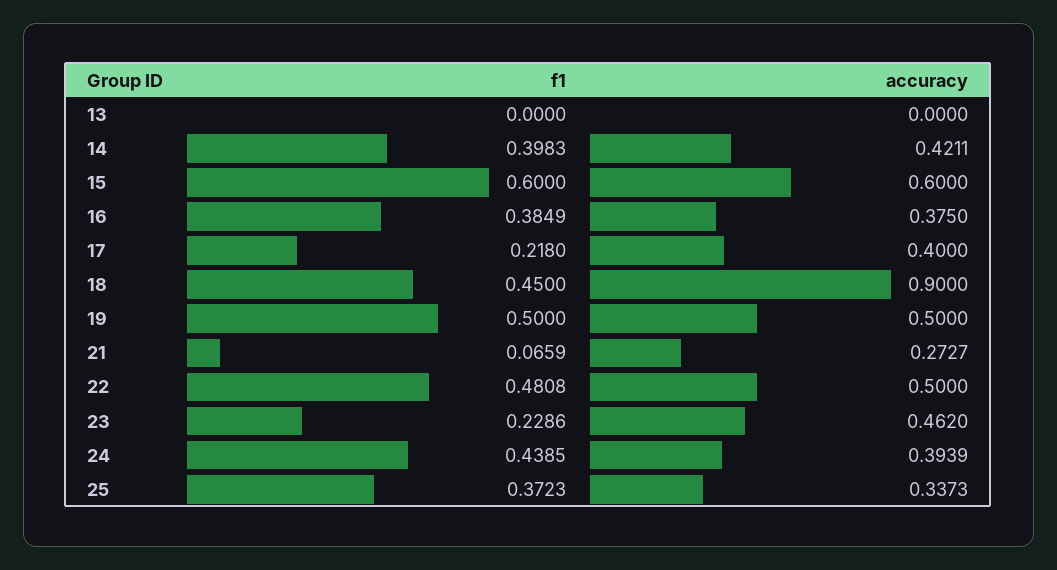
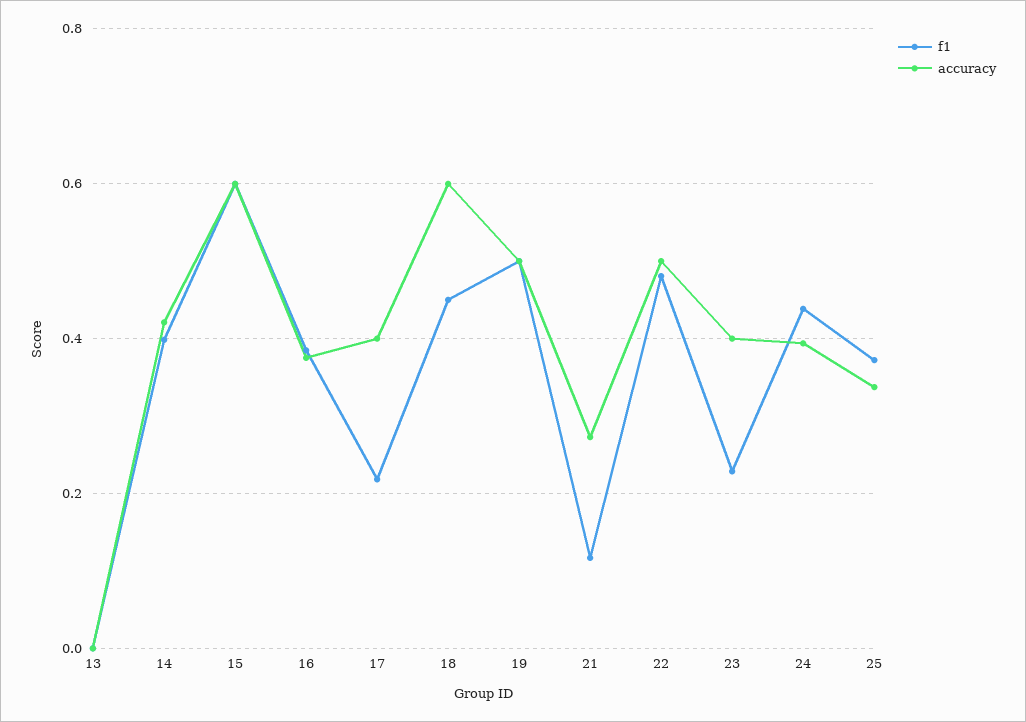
accuracy, 18: 0.9 -> 0.6
f1, 21: 0.0659 -> 0.12
accuracy, 23: 0.462 -> 0.4

